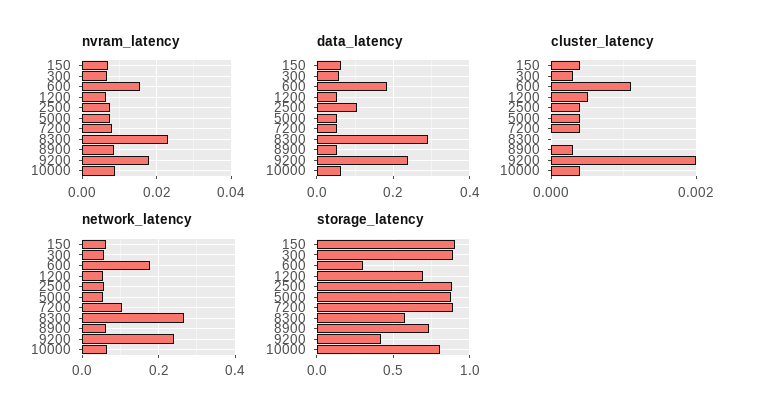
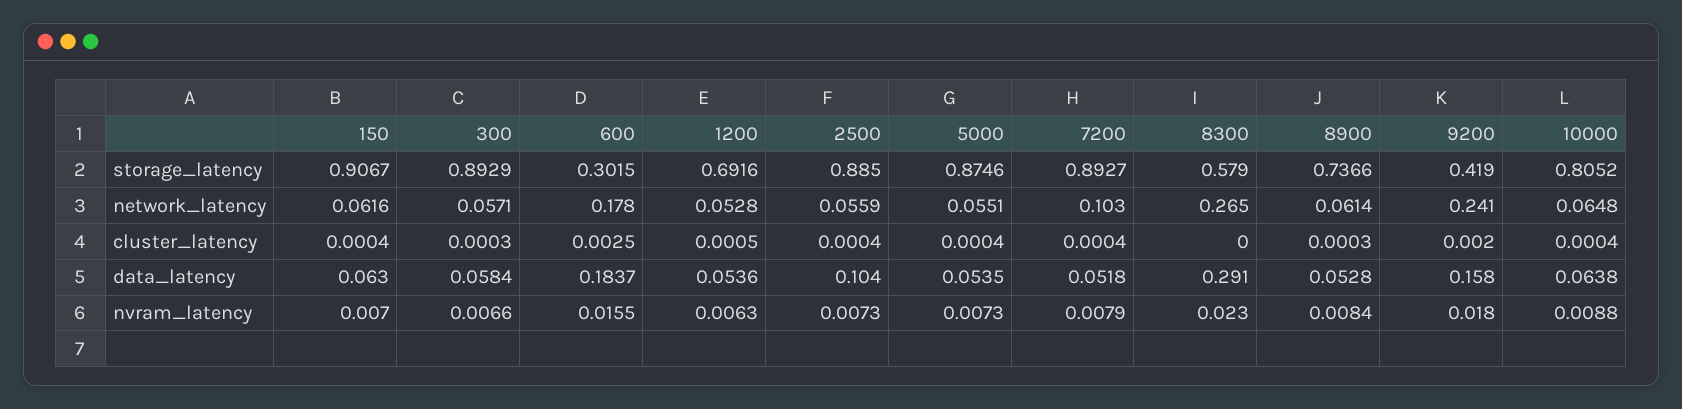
data_latency, 9200: 0.24 -> 0.158
cluster_latency, 600: 0.001 -> 0.0025

